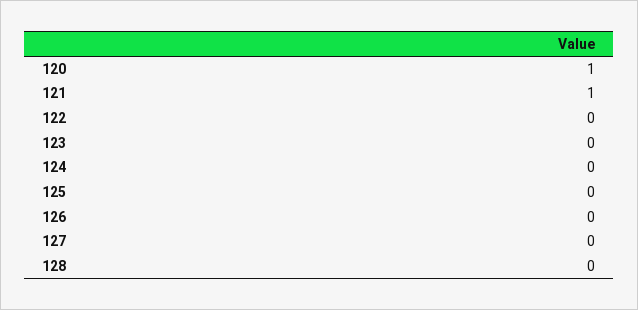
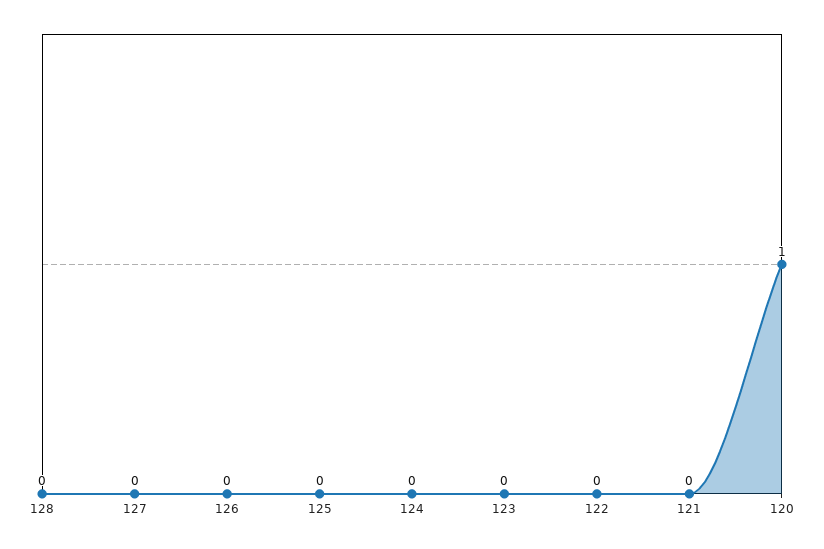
121: 1 -> 0

